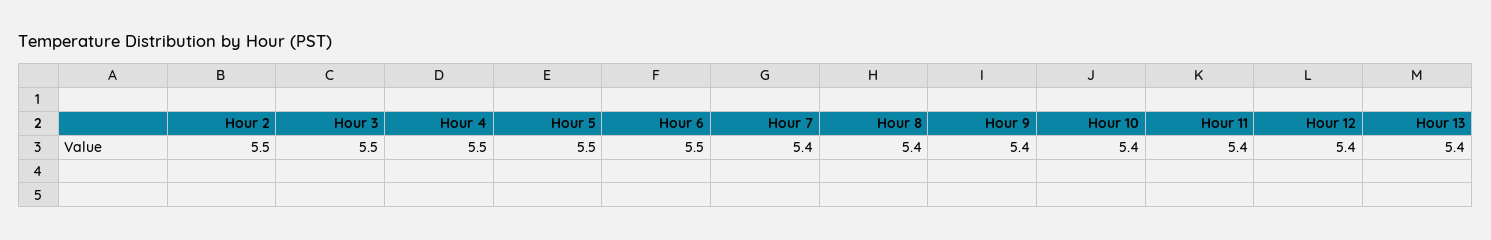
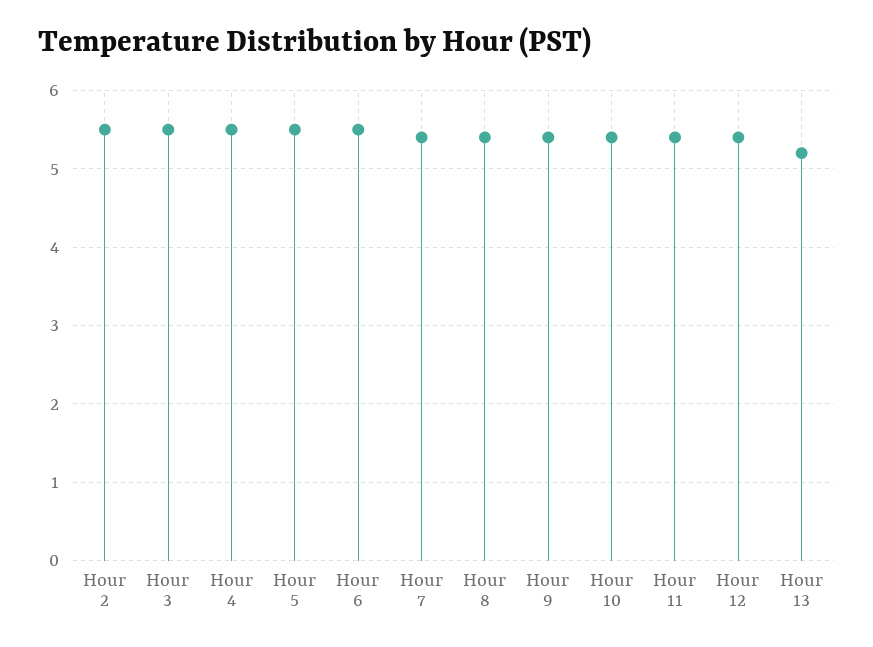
Hour 13: 5.4 -> 5.2

